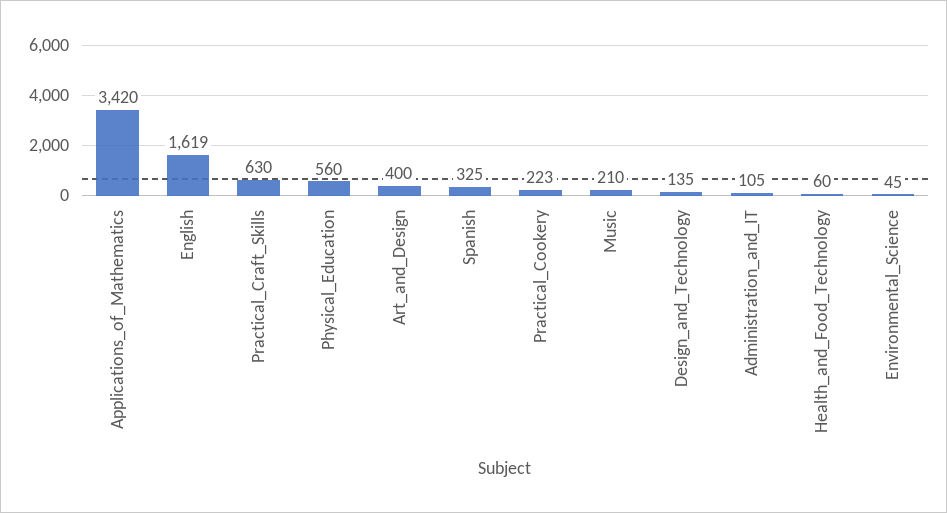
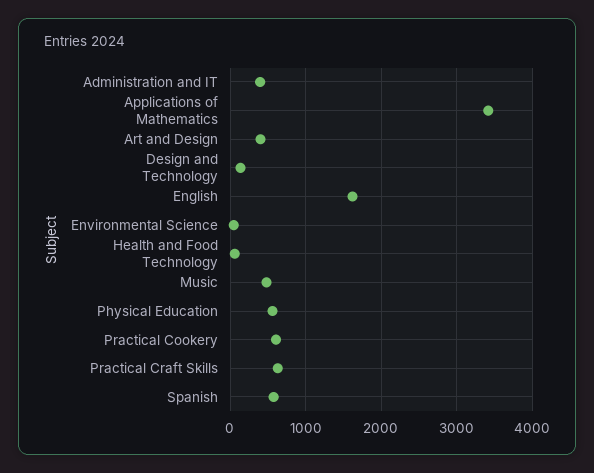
Spanish: 325 -> 600
Practical_Cookery: 223 -> 600
Music: 210 -> 500
Administration_and_IT: 105 -> 400

